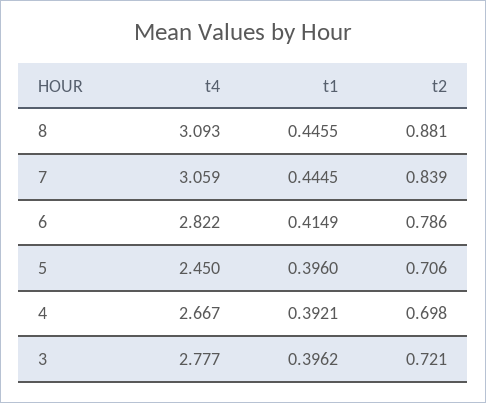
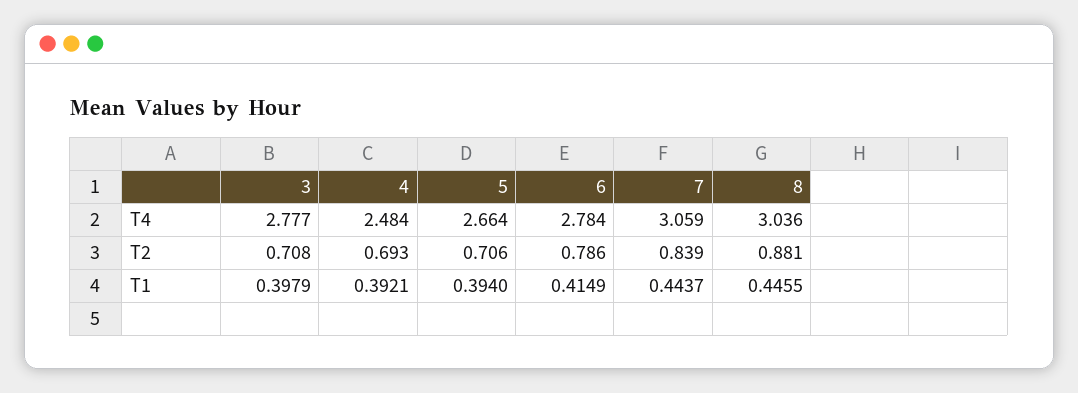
t4, 8: 3.093 -> 3.036
t1, 7: 0.4445 -> 0.4437
t4, 6: 2.822 -> 2.784
t4, 5: 2.45 -> 2.664
t1, 5: 0.396 -> 0.394
t4, 4: 2.667 -> 2.484
t2, 4: 0.698 -> 0.693
t1, 3: 0.3962 -> 0.3979
t2, 3: 0.721 -> 0.708

